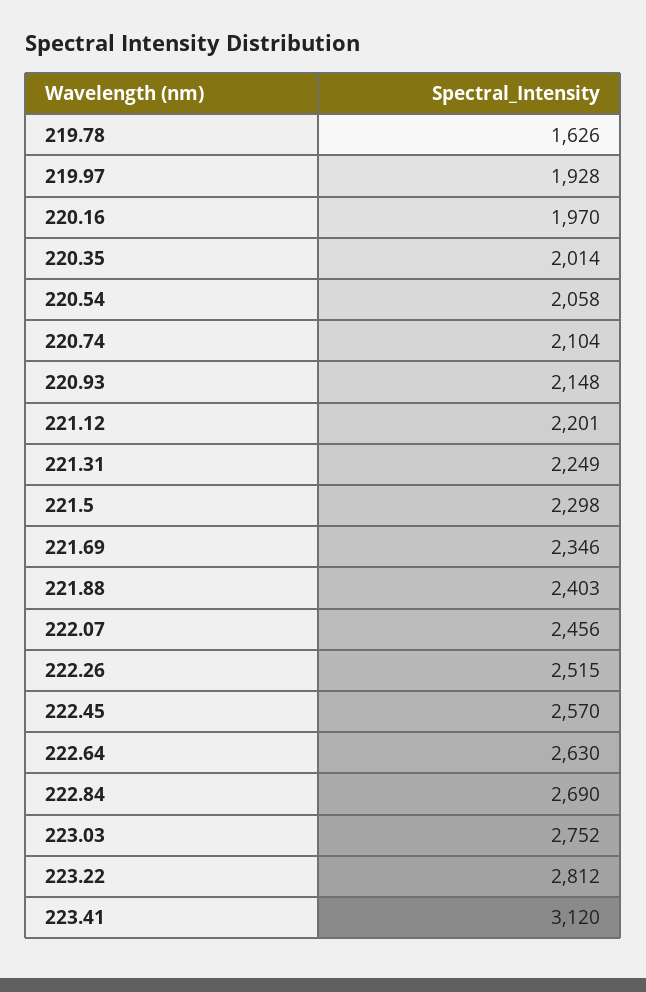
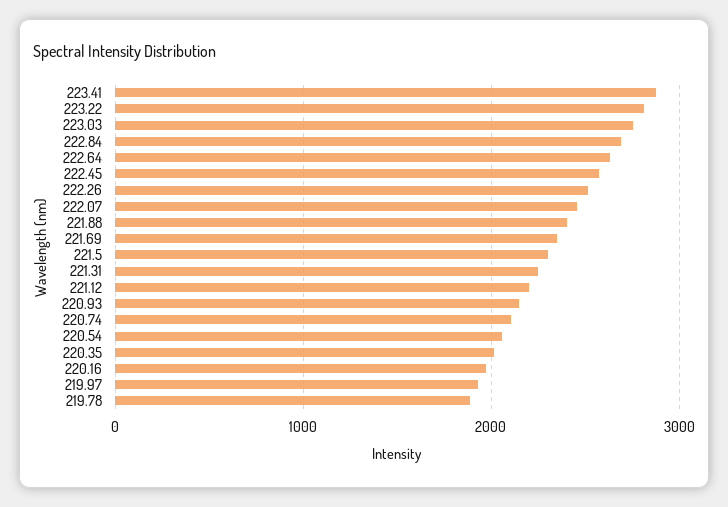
219.78: 1626 -> 1900
223.41: 3120 -> 2900

